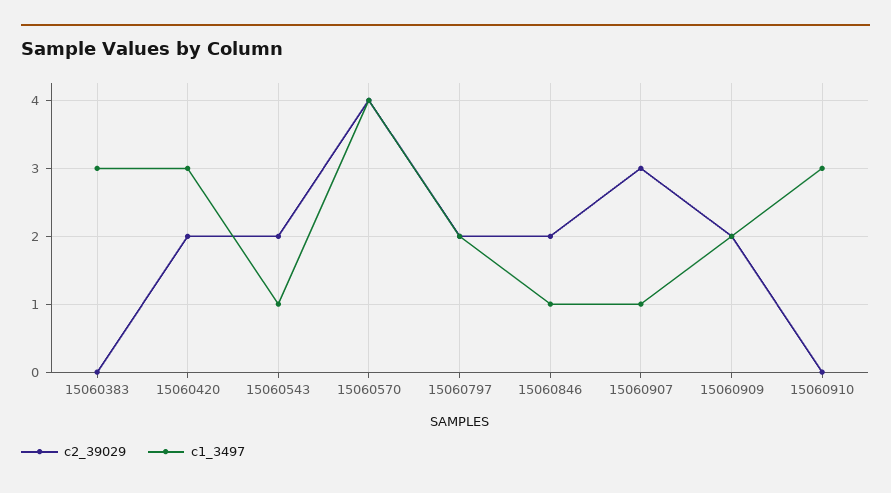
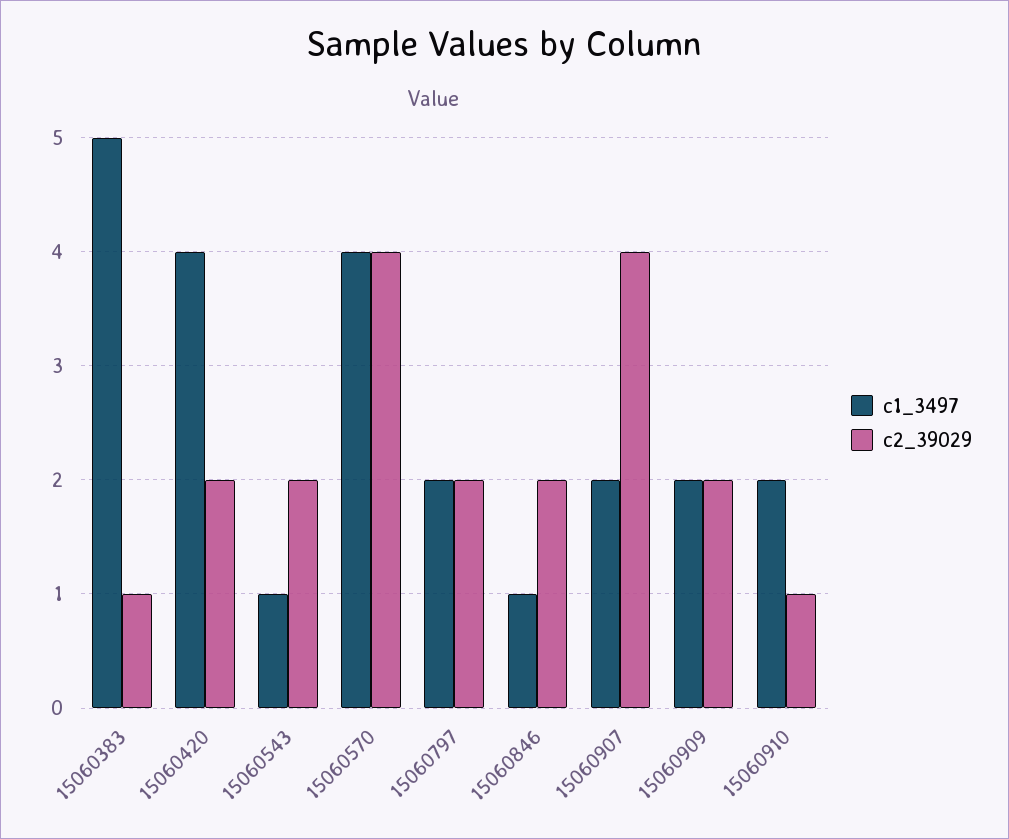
c2_39029, 15060383: 0 -> 1
c1_3497, 15060383: 3 -> 5
c1_3497, 15060420: 3 -> 4
c2_39029, 15060907: 3 -> 4
c1_3497, 15060907: 1 -> 2
c2_39029, 15060910: 0 -> 1
c1_3497, 15060910: 3 -> 2

